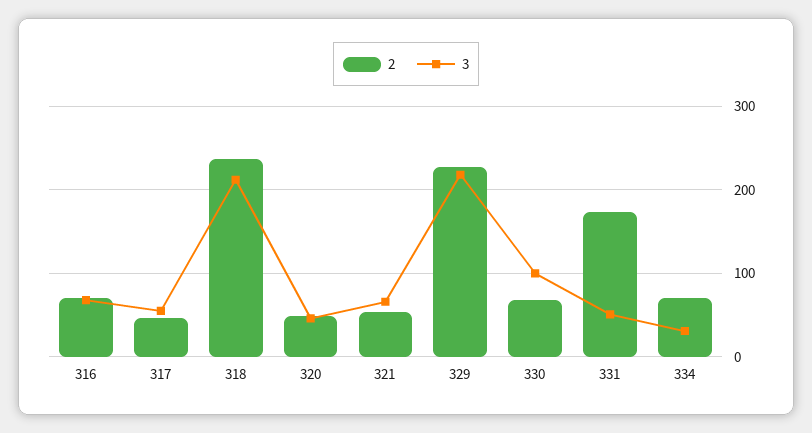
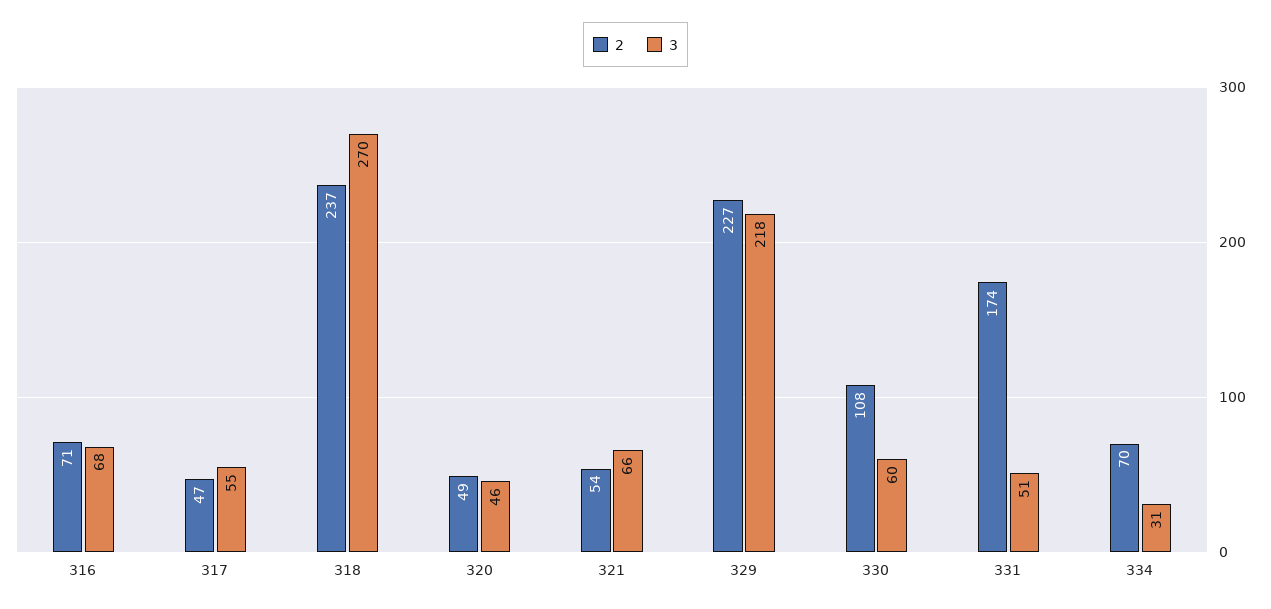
3, 318: 210 -> 270
2, 330: 70 -> 108
3, 330: 100 -> 60

